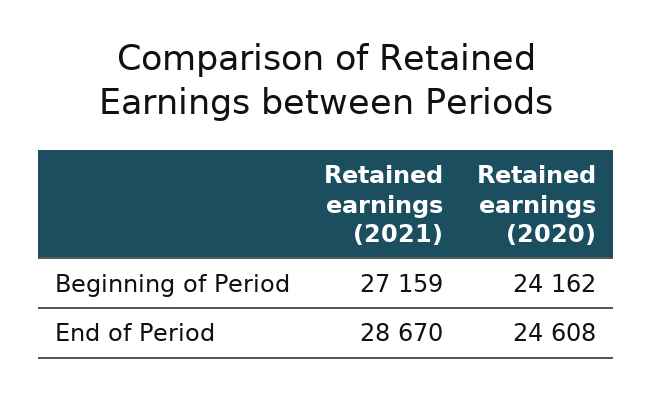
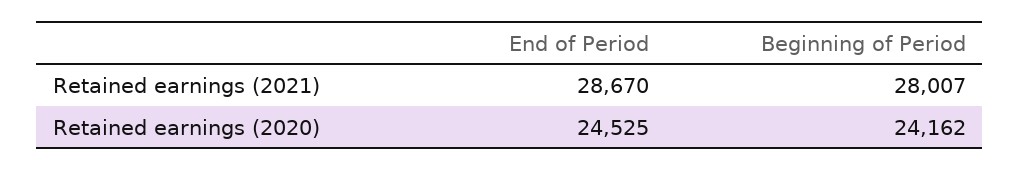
Retained earnings (2021), Beginning of Period: 27159 -> 28007
Retained earnings (2020), End of Period: 24608 -> 24525

